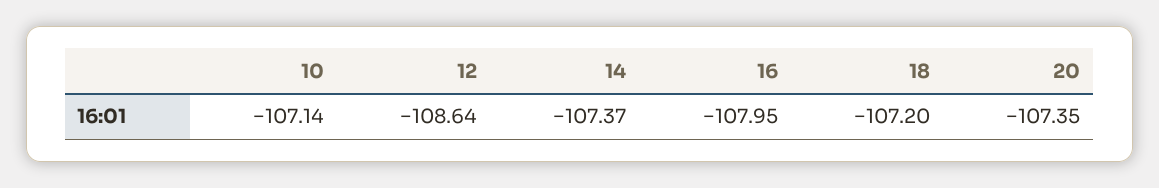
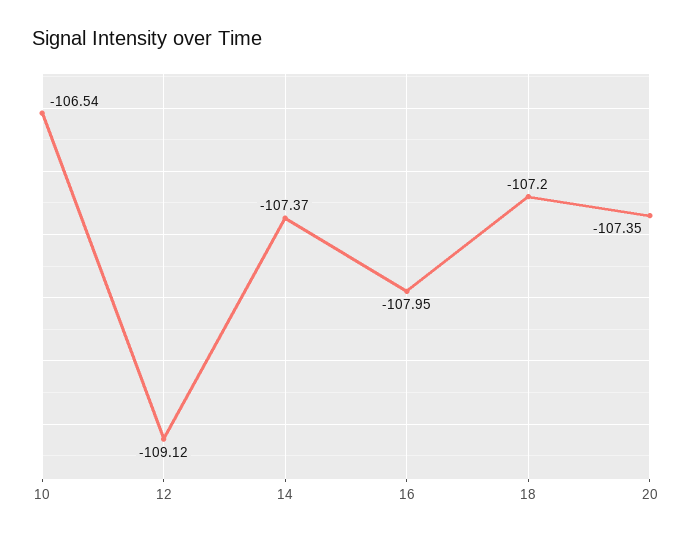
10: -107.14 -> -106.54
12: -108.64 -> -109.12

